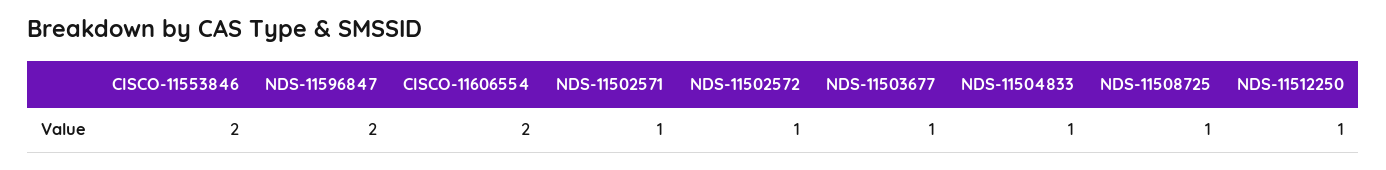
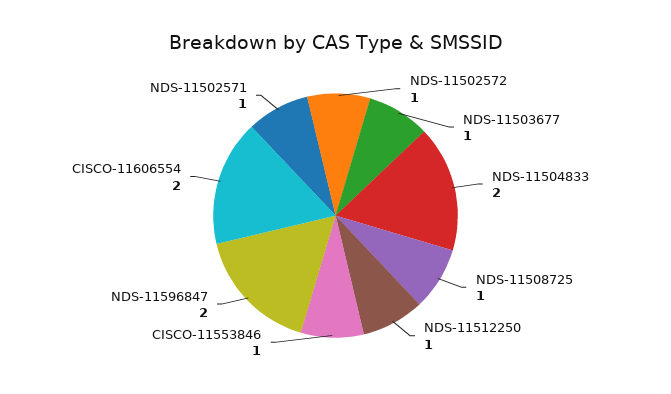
CISCO-11553846: 2 -> 1
NDS-11504833: 1 -> 2

